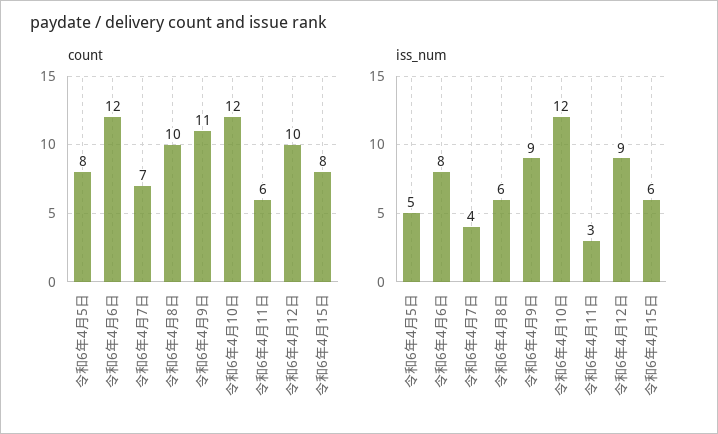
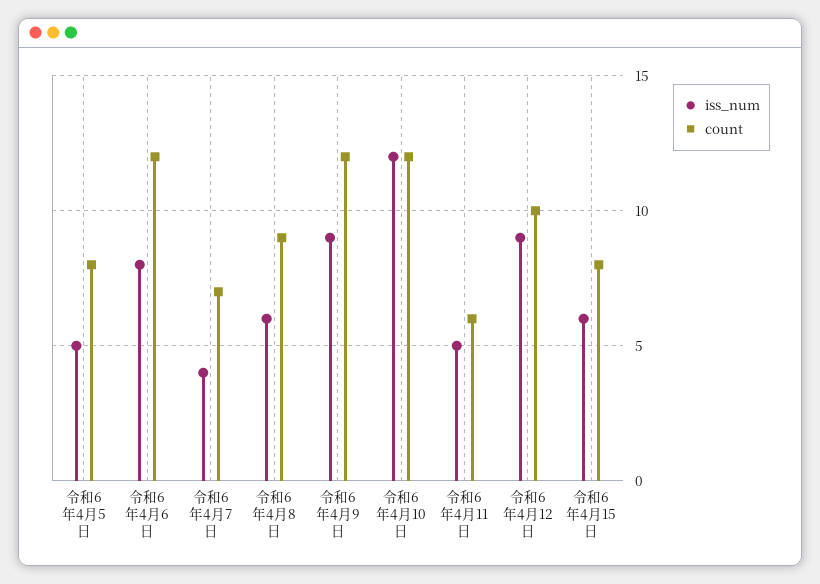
count, 令和6年4月8日: 10 -> 9
count, 令和6年4月9日: 11 -> 12
iss_num, 令和6年4月11日: 3 -> 5

